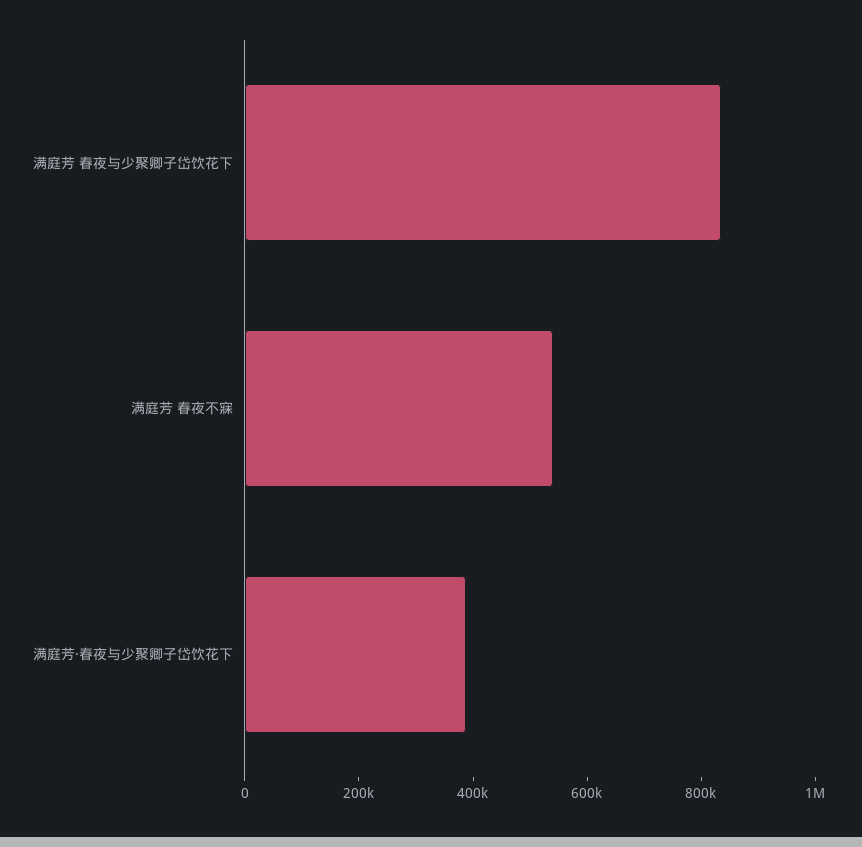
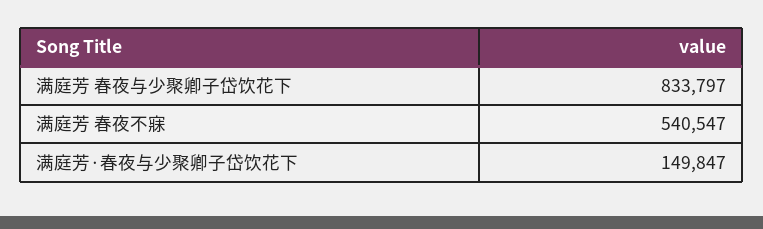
满庭芳·春夜与少聚卿子岱饮花下: 400000 -> 149847

